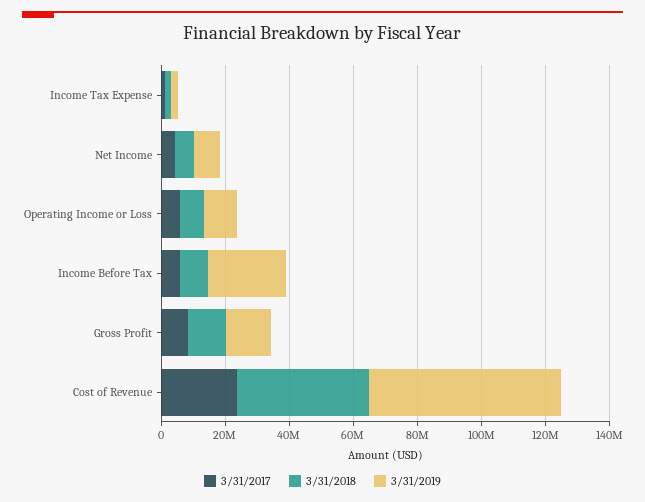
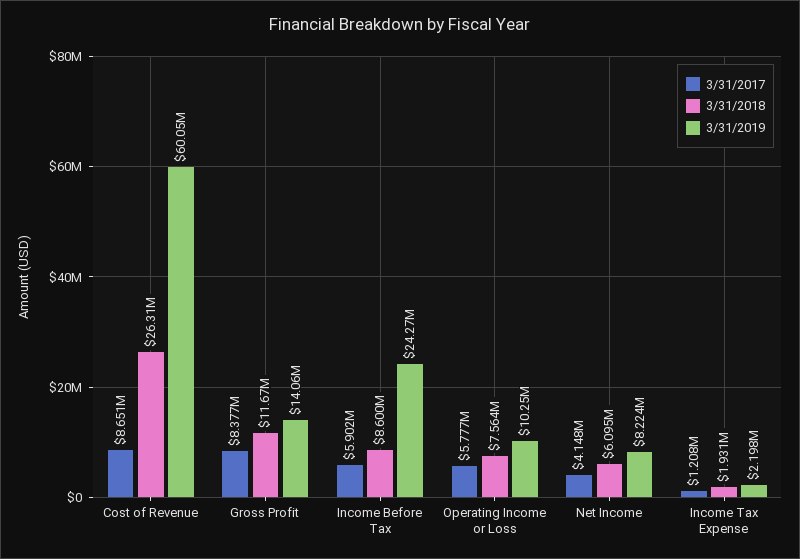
3/31/2017, Cost of Revenue: 25000000 -> 8651000
3/31/2018, Cost of Revenue: 40000000 -> 26310000

